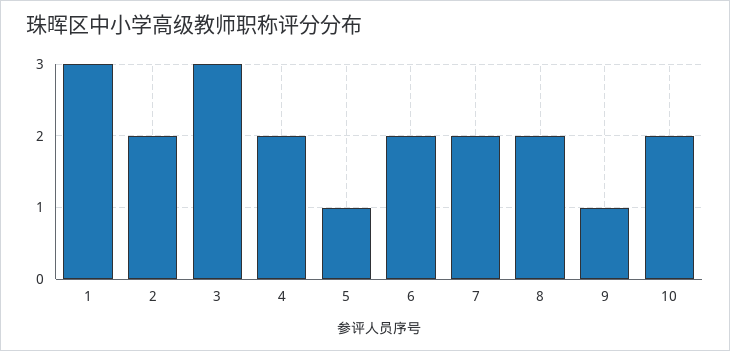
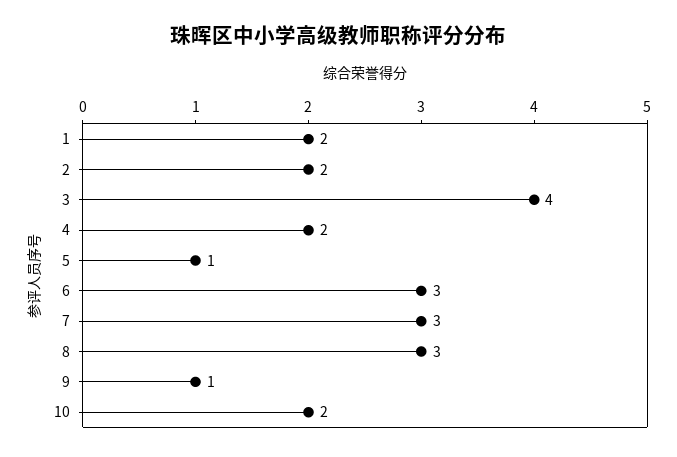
1: 3 -> 2
3: 3 -> 4
6: 2 -> 3
7: 2 -> 3
8: 2 -> 3

